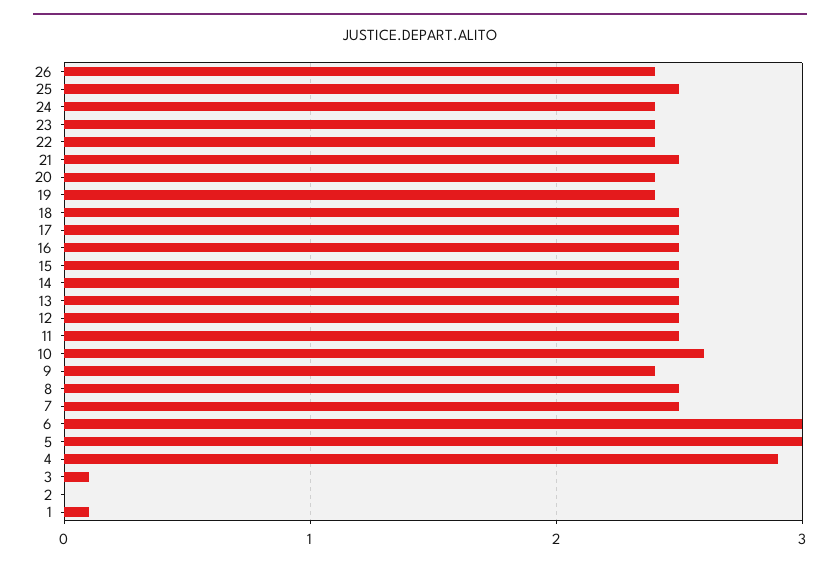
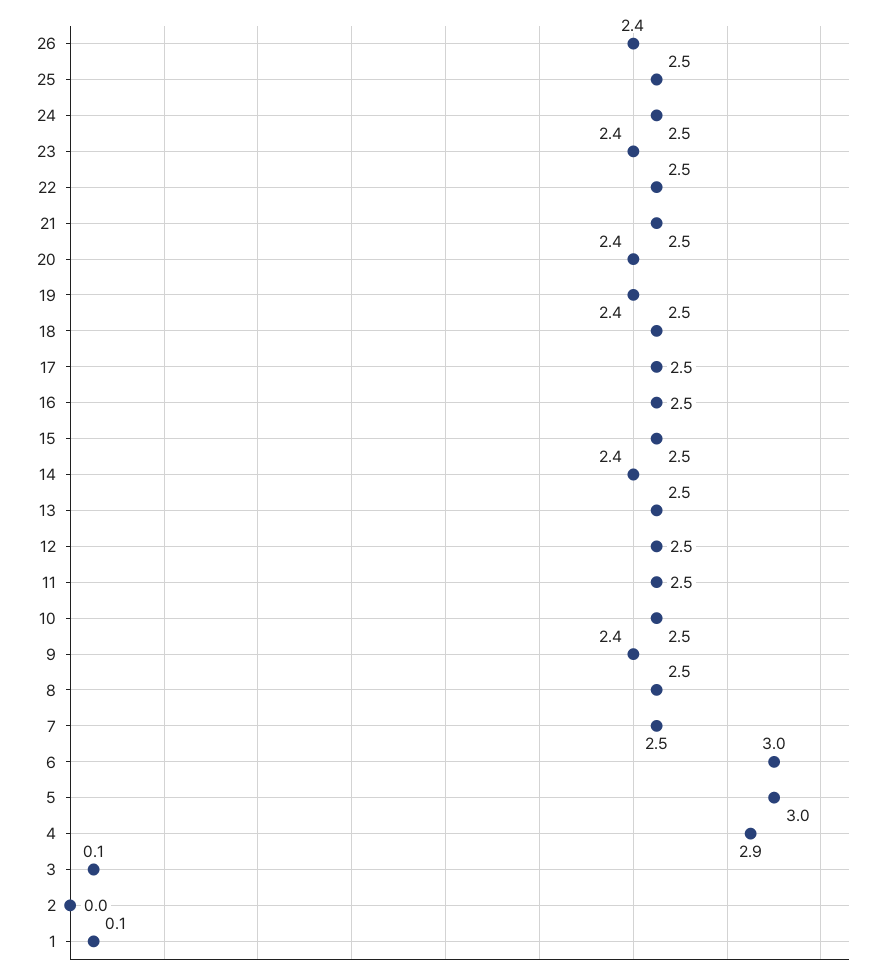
24: 2.4 -> 2.5
22: 2.4 -> 2.5
14: 2.5 -> 2.4
10: 2.6 -> 2.5

